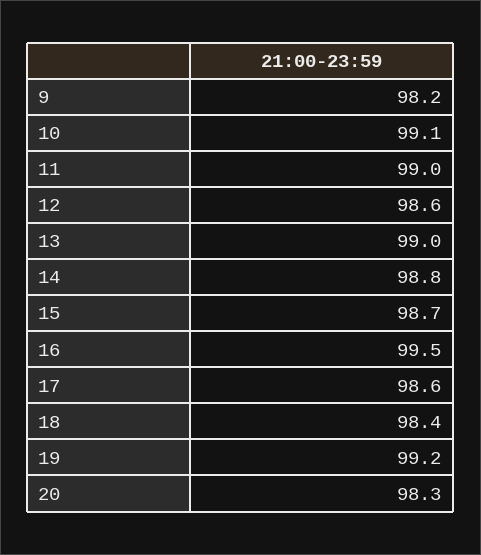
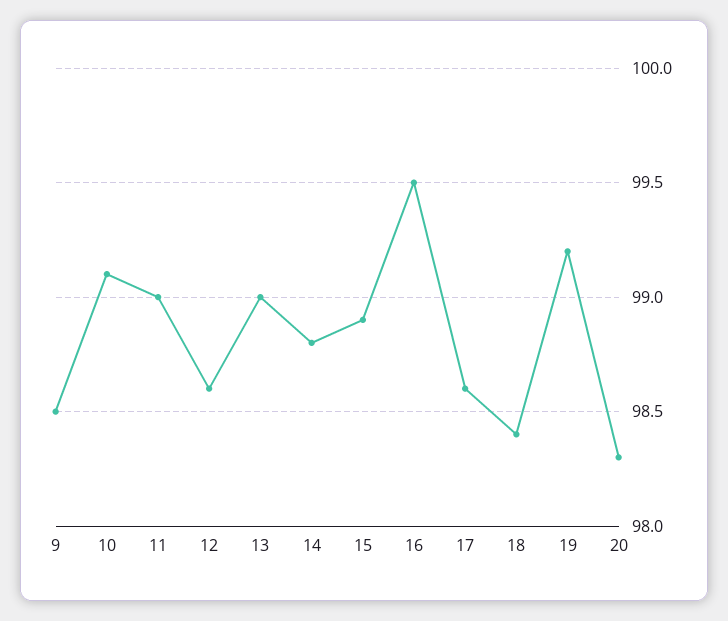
9: 98.2 -> 98.5
15: 98.7 -> 98.9

